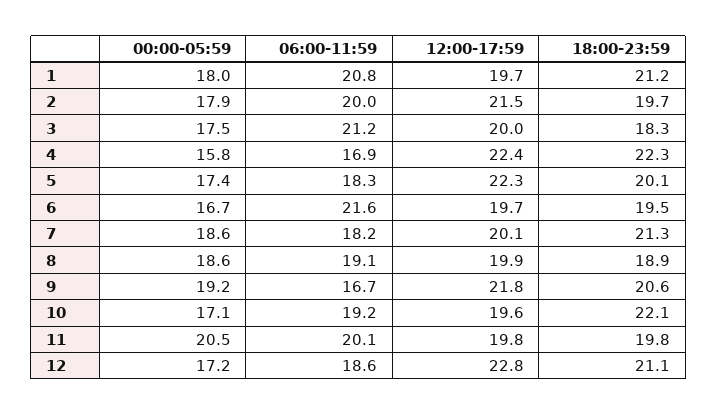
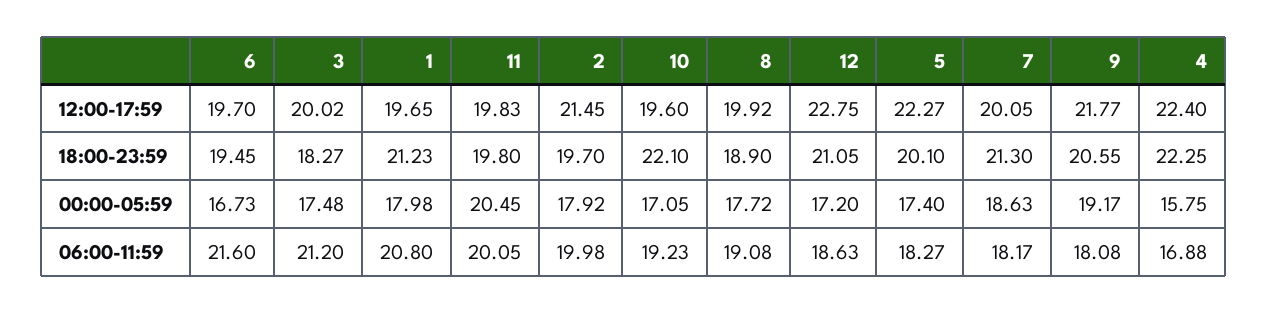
00:00-05:59, 8: 18.6 -> 17.72
06:00-11:59, 9: 16.7 -> 18.08

